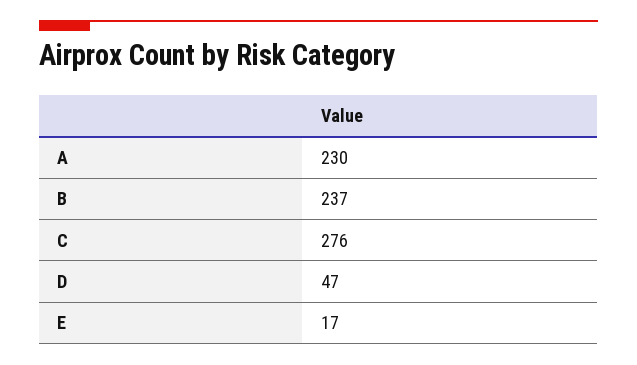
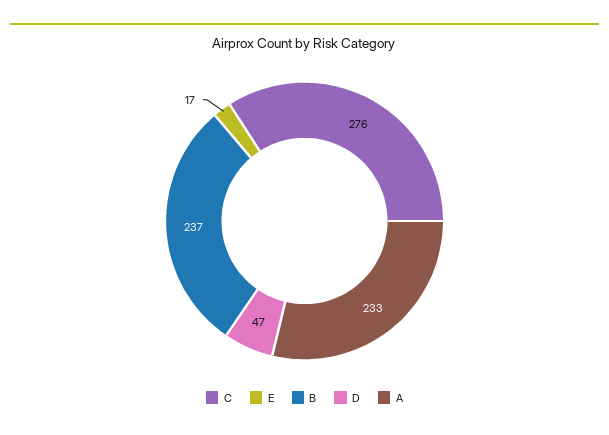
A: 230 -> 233

